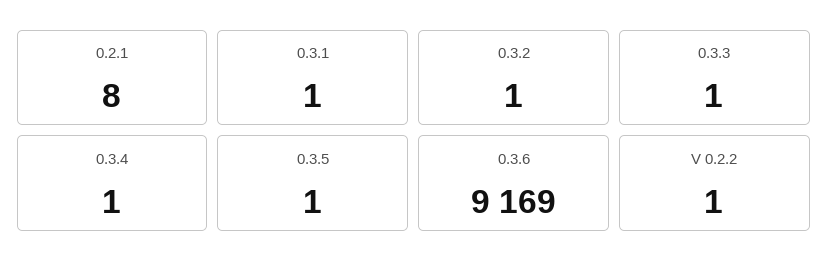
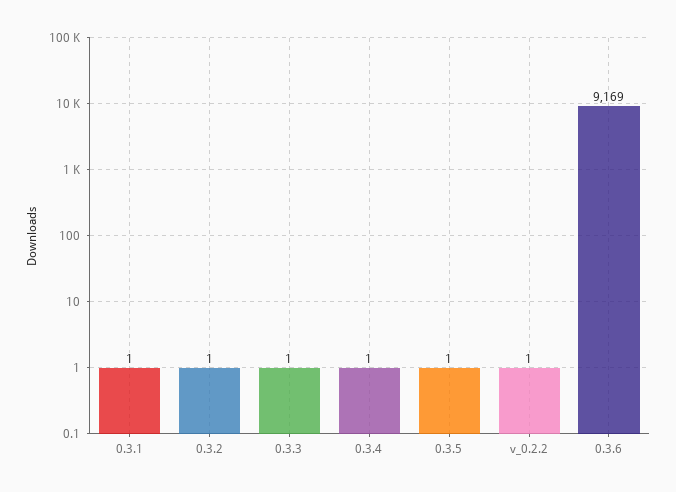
0.2.1: 8 -> none

